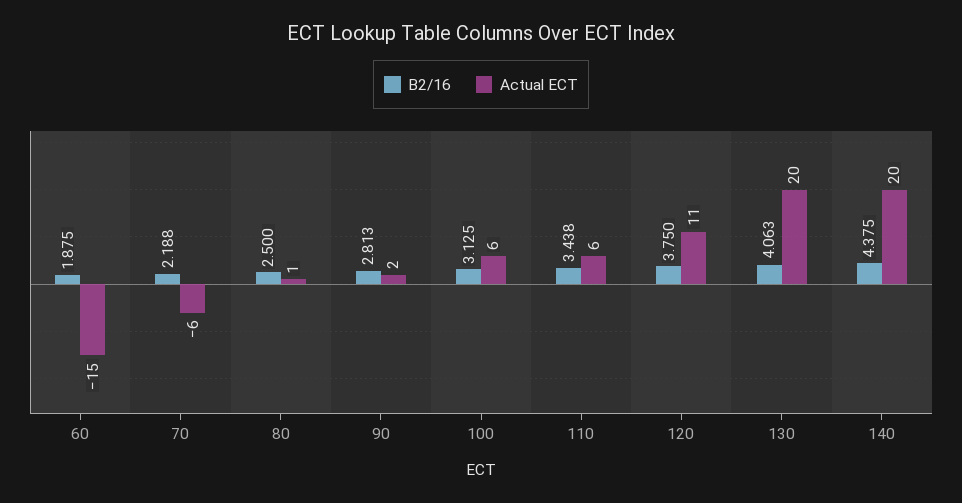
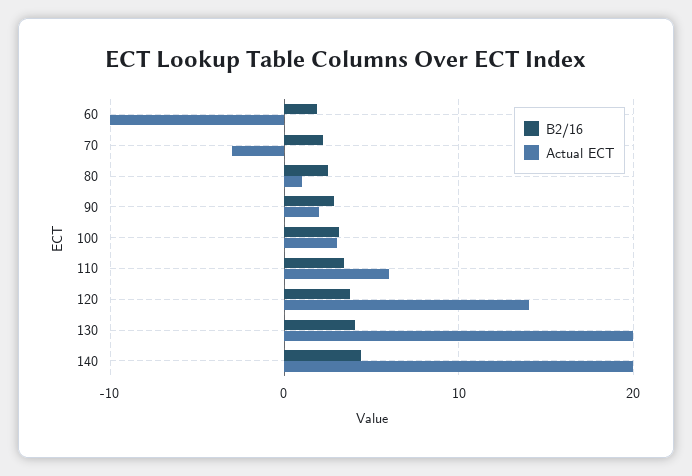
Actual ECT, 60: -15 -> -10
Actual ECT, 70: -6 -> -3
Actual ECT, 100: 6 -> 3
Actual ECT, 120: 11 -> 14

